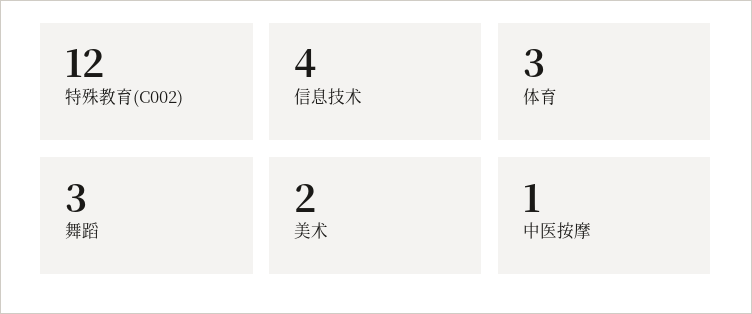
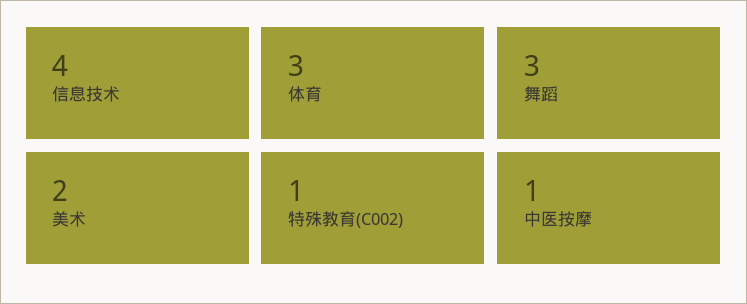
特殊教育(C002): 12 -> 1

